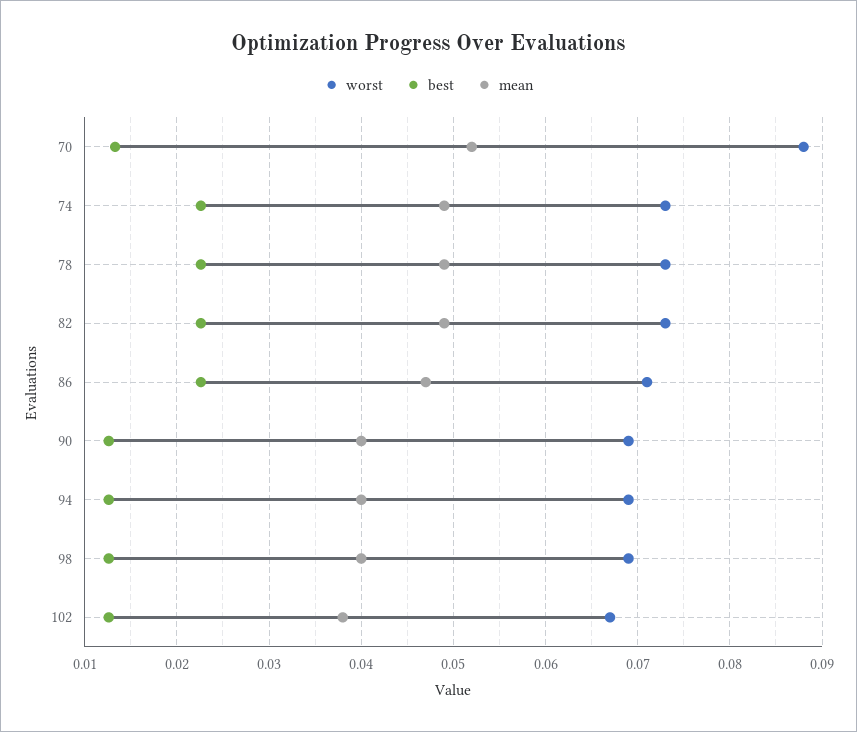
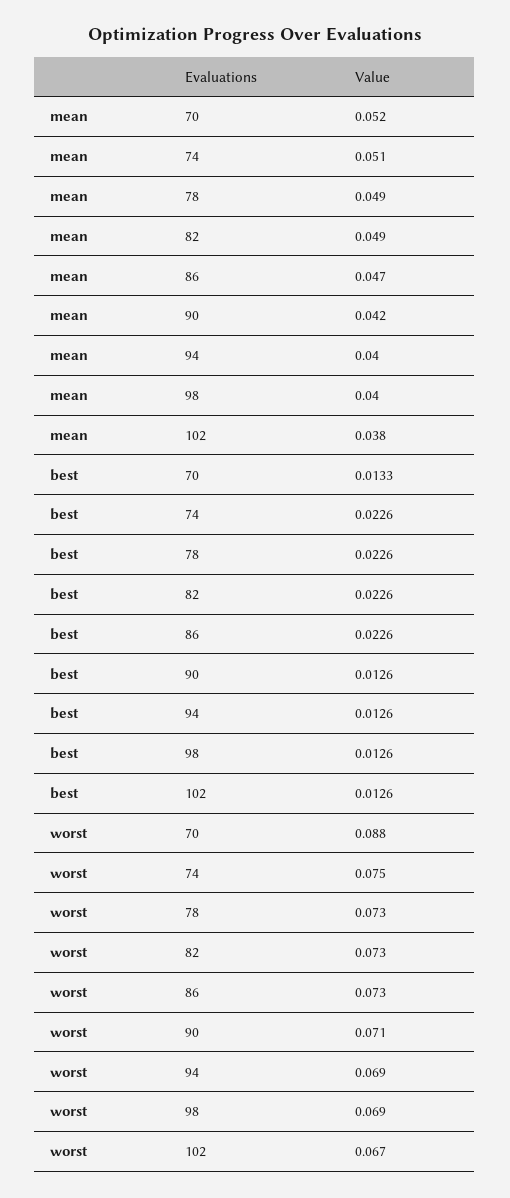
worst, 74: 0.073 -> 0.075
mean, 74: 0.049 -> 0.051
worst, 86: 0.071 -> 0.073
worst, 90: 0.069 -> 0.071
mean, 90: 0.04 -> 0.042

